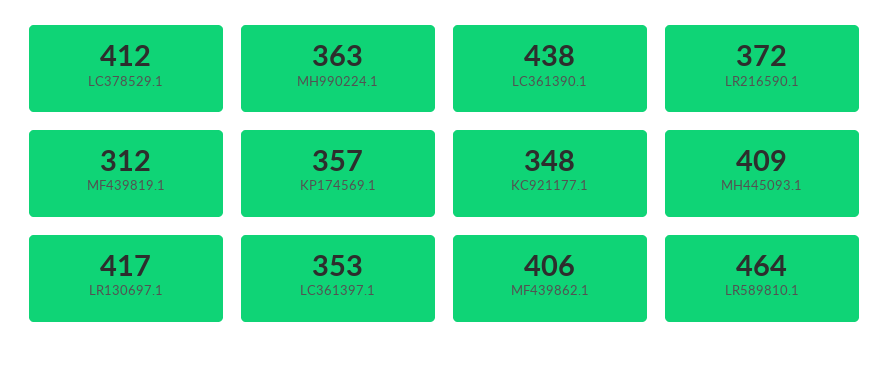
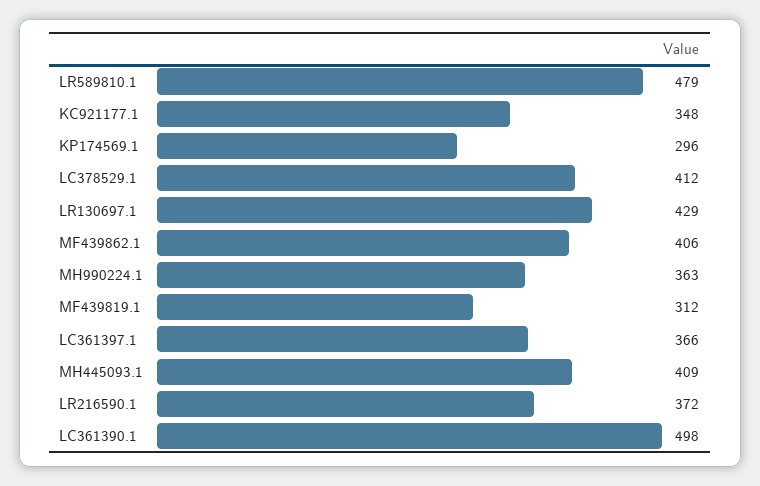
LC361390.1: 438 -> 498
KP174569.1: 357 -> 296
LR130697.1: 417 -> 429
LC361397.1: 353 -> 366
LR589810.1: 464 -> 479

